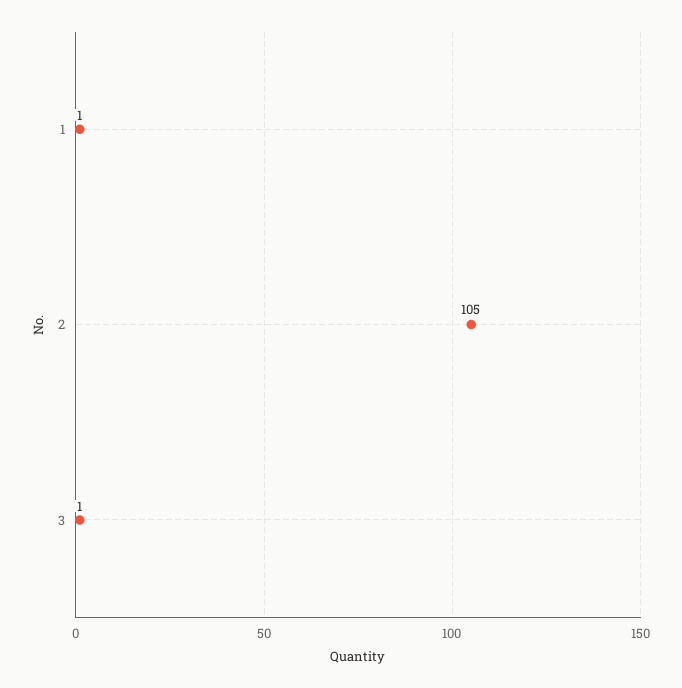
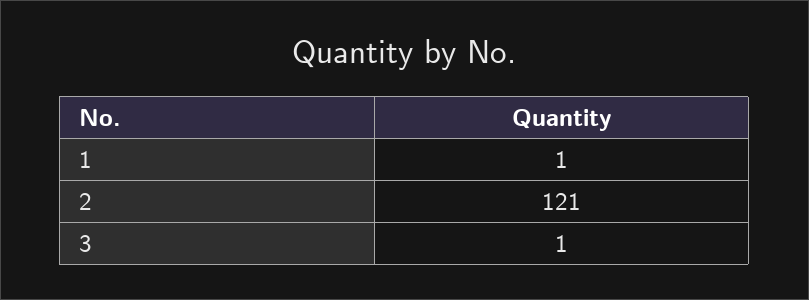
2: 105 -> 121

